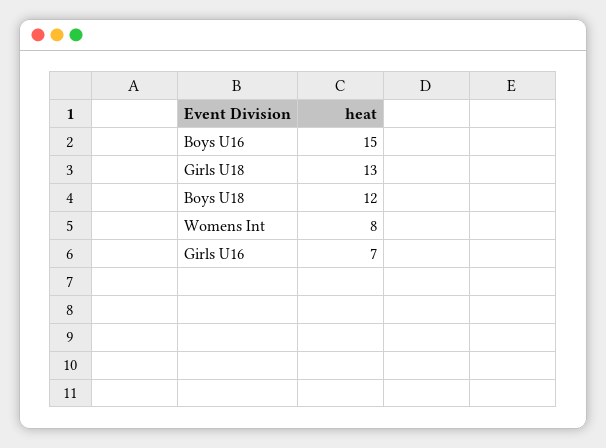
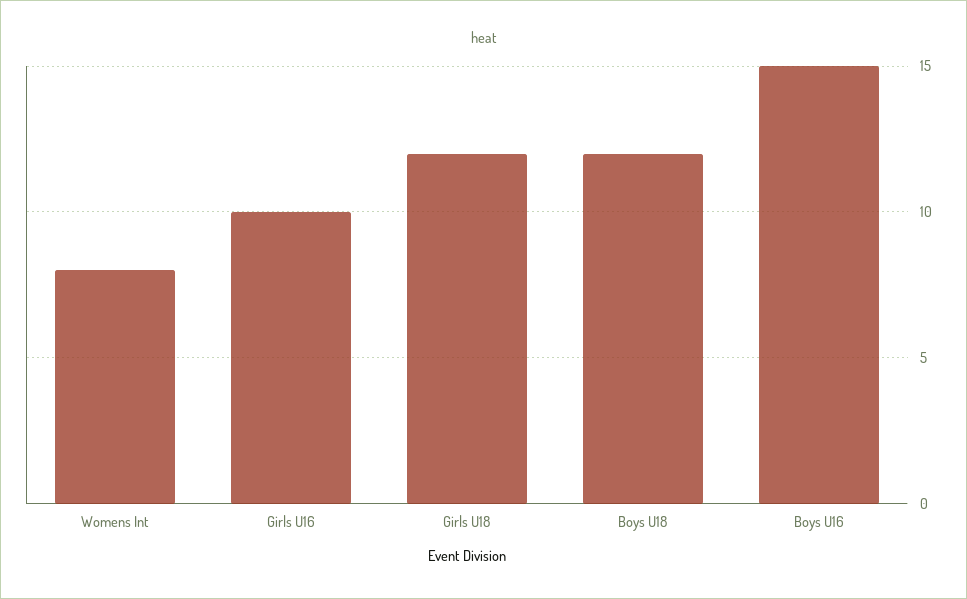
Girls U18: 13 -> 12
Girls U16: 7 -> 10

